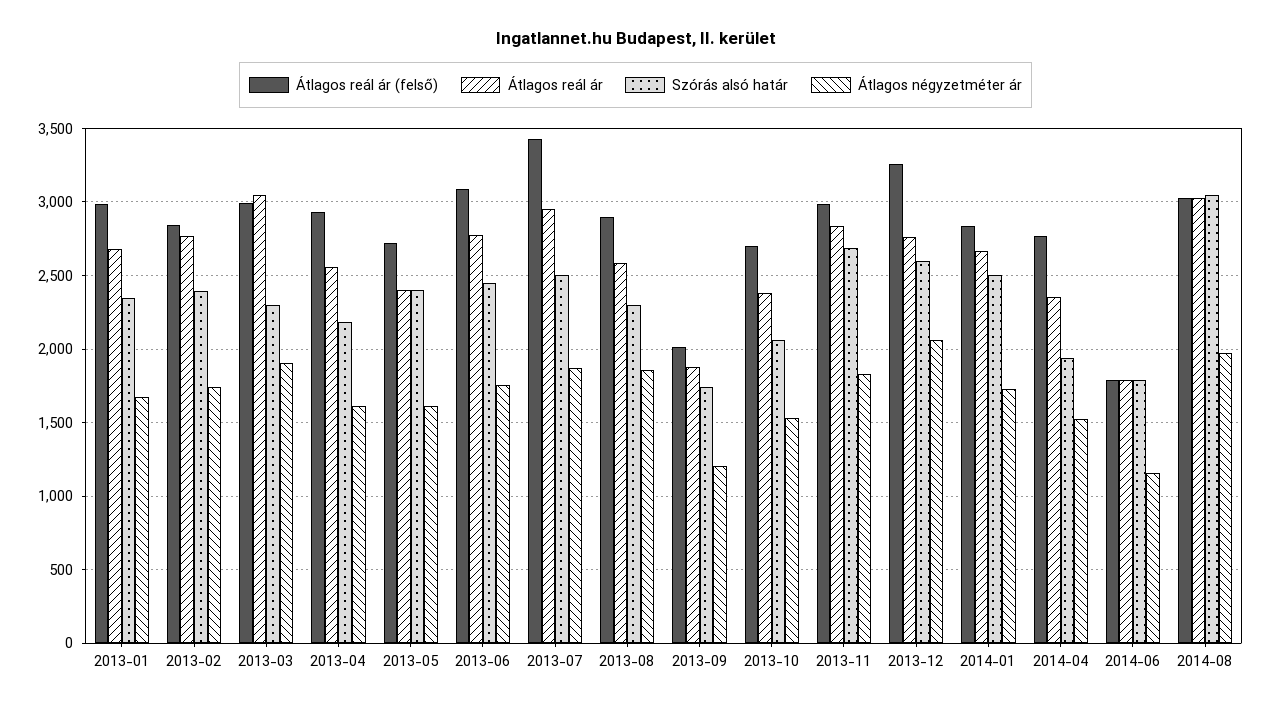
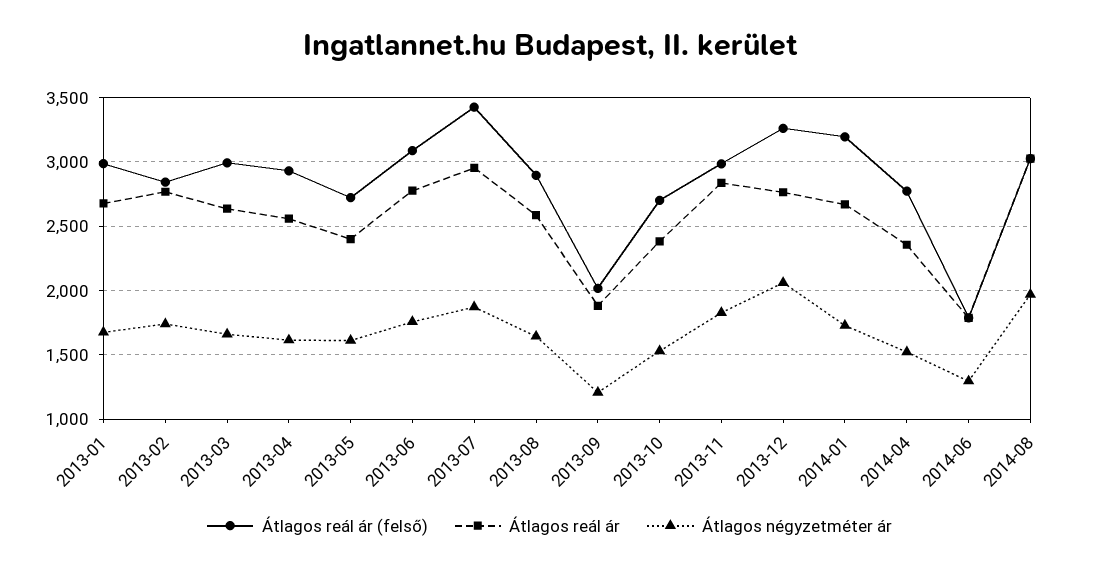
Szórás alsó határ, 2013-01: 2350 -> none
Szórás alsó határ, 2013-02: 2400 -> none
Átlagos reál ár, 2013-03: 3050 -> 2650
Szórás alsó határ, 2013-03: 2300 -> none
Átlagos négyzetméter ár, 2013-03: 1900 -> 1650
Szórás alsó határ, 2013-04: 2200 -> none
Szórás alsó határ, 2013-05: 2400 -> none
Szórás alsó határ, 2013-06: 2450 -> none
Szórás alsó határ, 2013-07: 2500 -> none
Szórás alsó határ, 2013-08: 2300 -> none
Átlagos négyzetméter ár, 2013-08: 1850 -> 1650
Szórás alsó határ, 2013-09: 1750 -> none
Szórás alsó határ, 2013-10: 2050 -> none
Szórás alsó határ, 2013-11: 2700 -> none
Szórás alsó határ, 2013-12: 2600 -> none
Átlagos reál ár (felső), 2014-01: 2850 -> 3200
Szórás alsó határ, 2014-01: 2500 -> none
Szórás alsó határ, 2014-04: 1950 -> none
Szórás alsó határ, 2014-06: 1800 -> none
Átlagos négyzetméter ár, 2014-06: 1150 -> 1300
Szórás alsó határ, 2014-08: 3050 -> none

